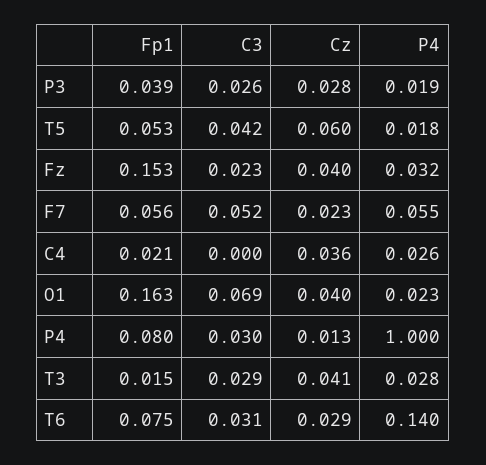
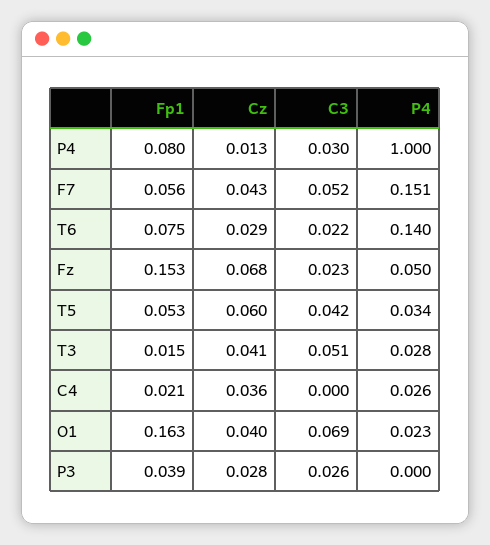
P4, P3: 0.019 -> 0
P4, T5: 0.018 -> 0.034
Cz, Fz: 0.04 -> 0.068
P4, Fz: 0.032 -> 0.05
Cz, F7: 0.023 -> 0.043
P4, F7: 0.055 -> 0.151
C3, T3: 0.029 -> 0.051
C3, T6: 0.031 -> 0.022

